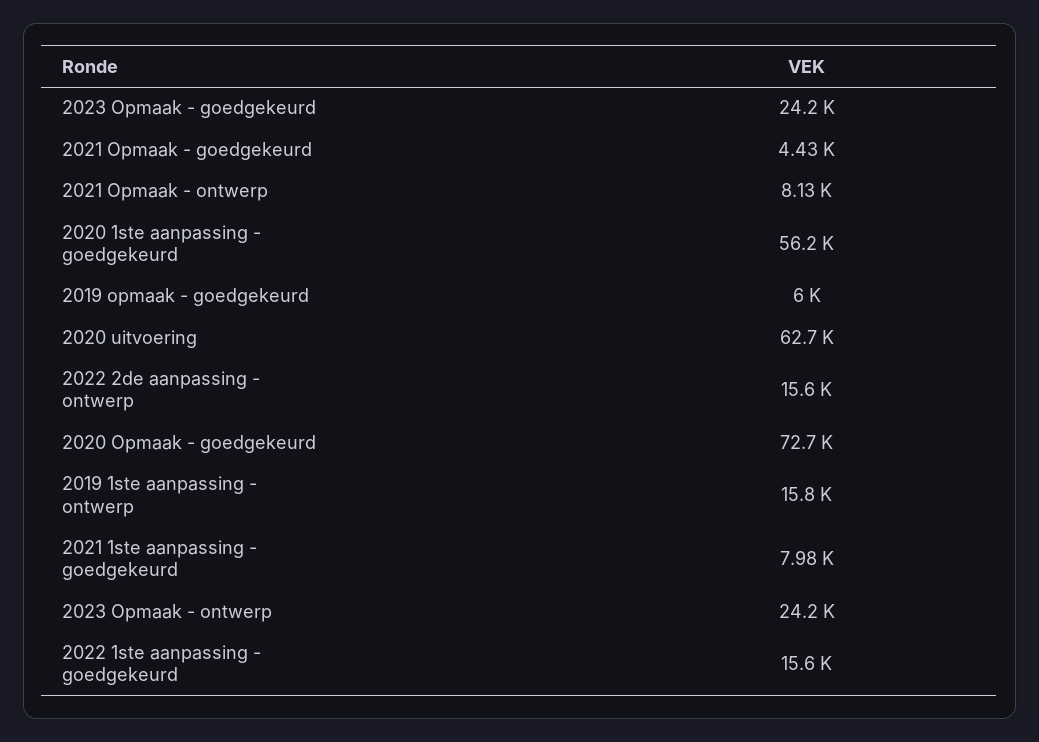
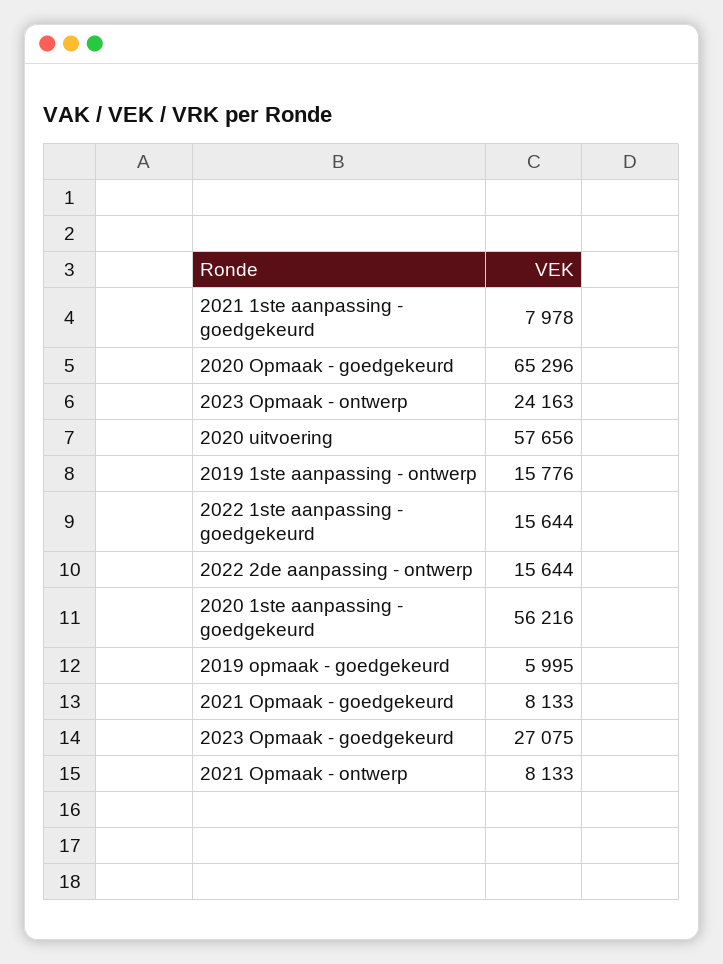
2023 Opmaak - goedgekeurd: 24200 -> 27075
2021 Opmaak - goedgekeurd: 4430 -> 8133
2020 uitvoering: 62700 -> 57656
2020 Opmaak - goedgekeurd: 72700 -> 65296

